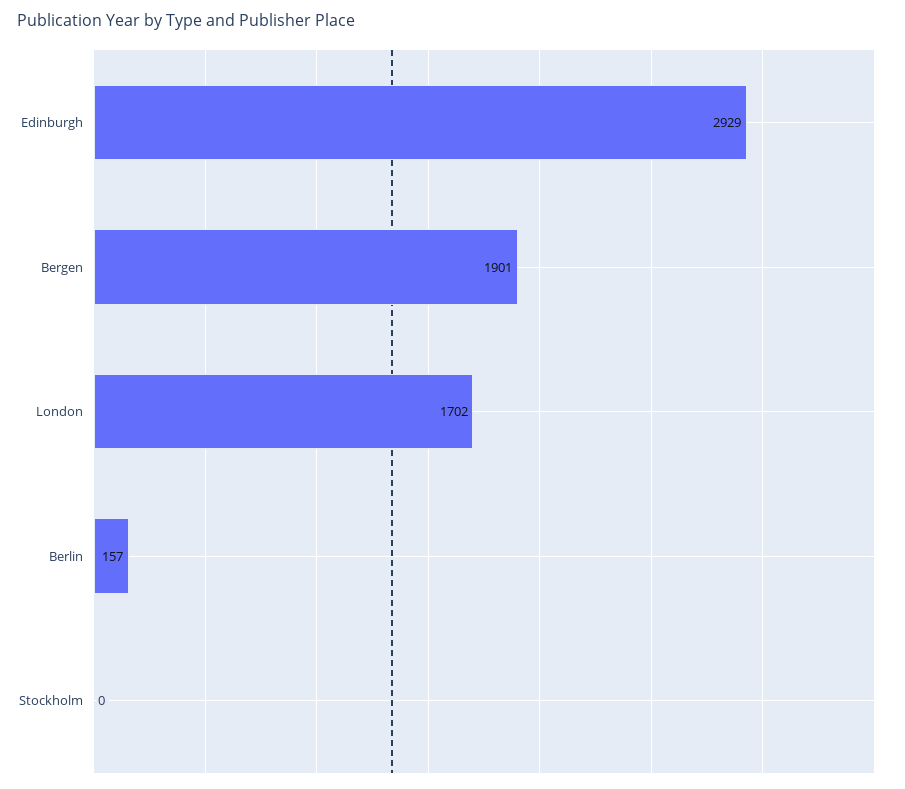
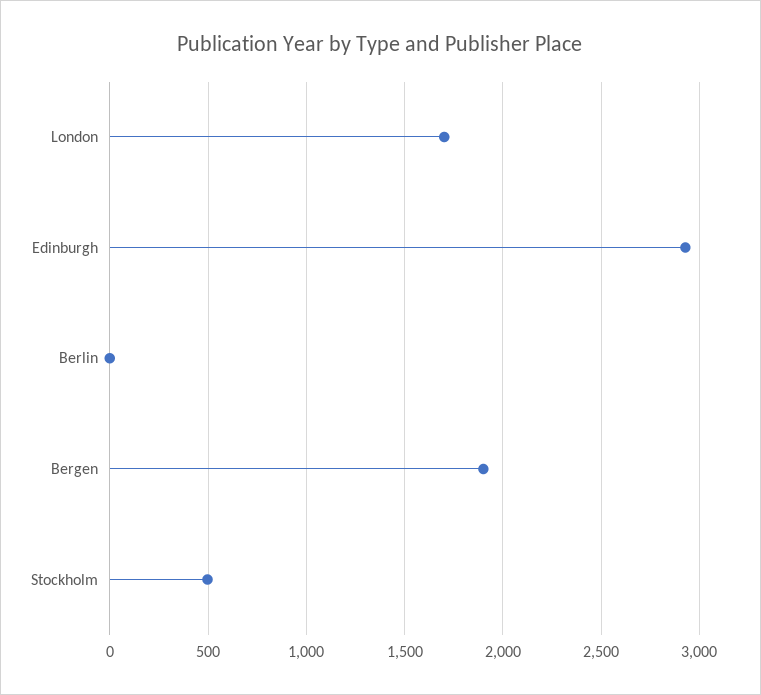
Berlin: 157 -> 0
Stockholm: 0 -> 500

